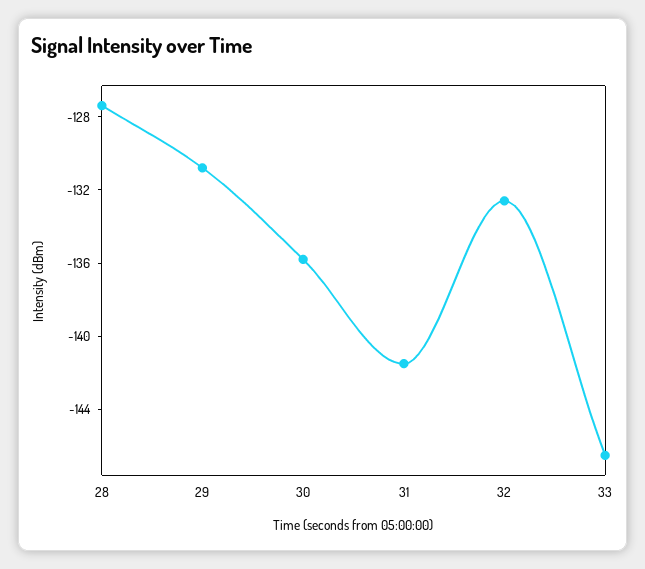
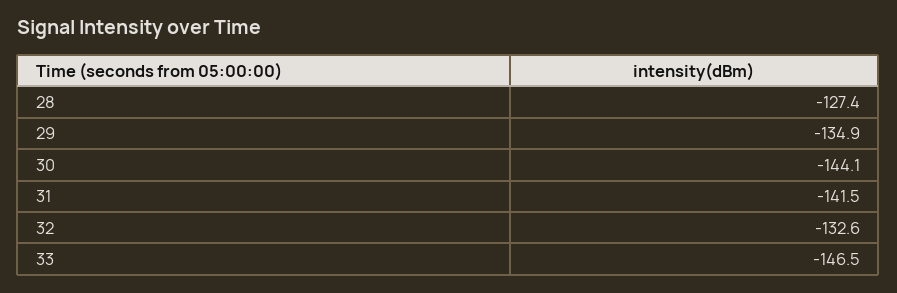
29: -131 -> -134.9
30: -136 -> -144.1

